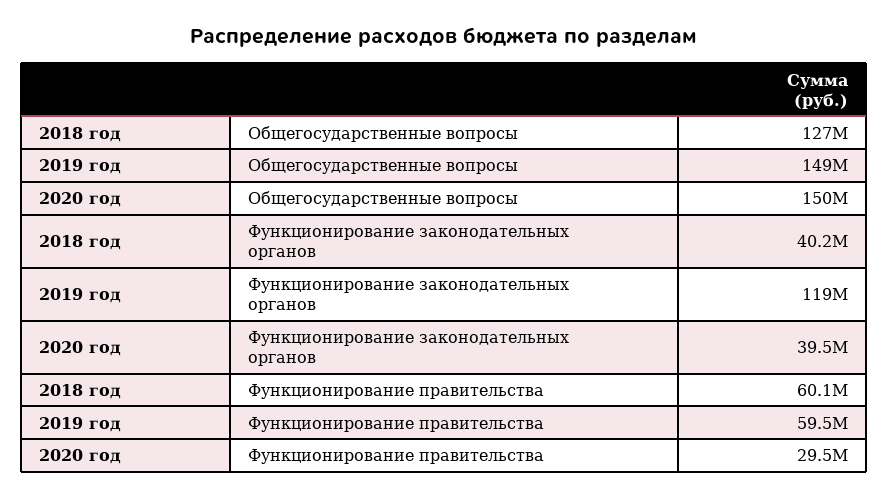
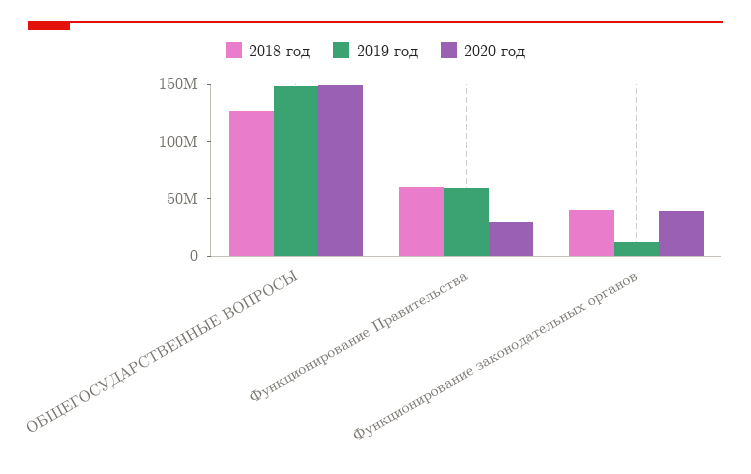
2019 год, Функционирование законодательных органов: 119000000 -> 10000000

